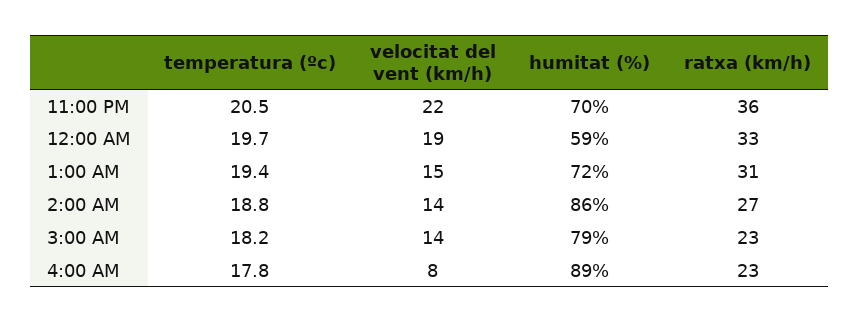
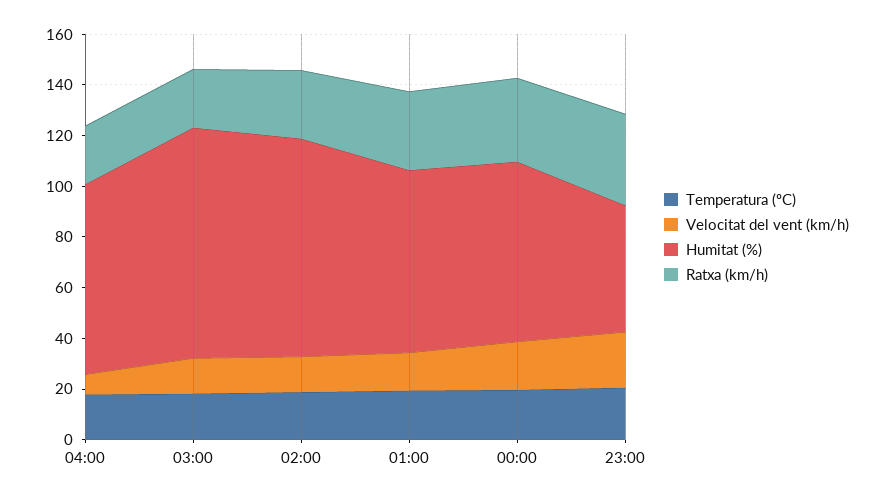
humitat (%), 11:00 PM: 70 -> 50
humitat (%), 12:00 AM: 59 -> 70
humitat (%), 3:00 AM: 79 -> 90
humitat (%), 4:00 AM: 89 -> 75

